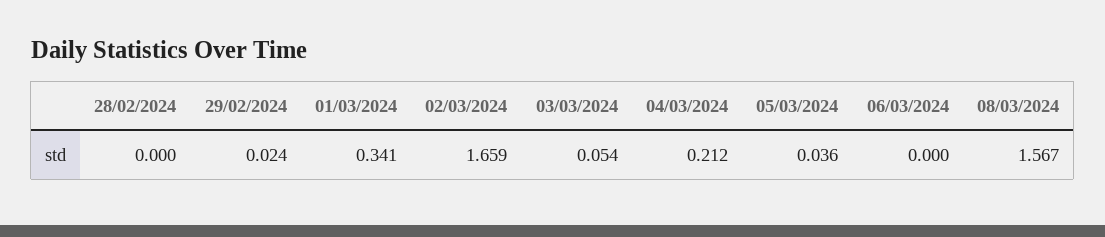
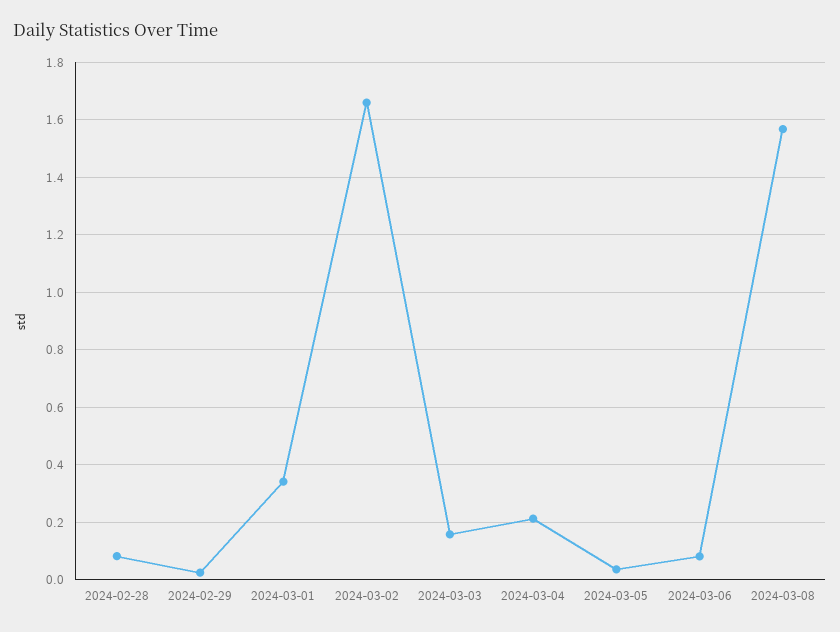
28/02/2024: 0 -> 0.075
03/03/2024: 0.054 -> 0.15
06/03/2024: 0 -> 0.075

